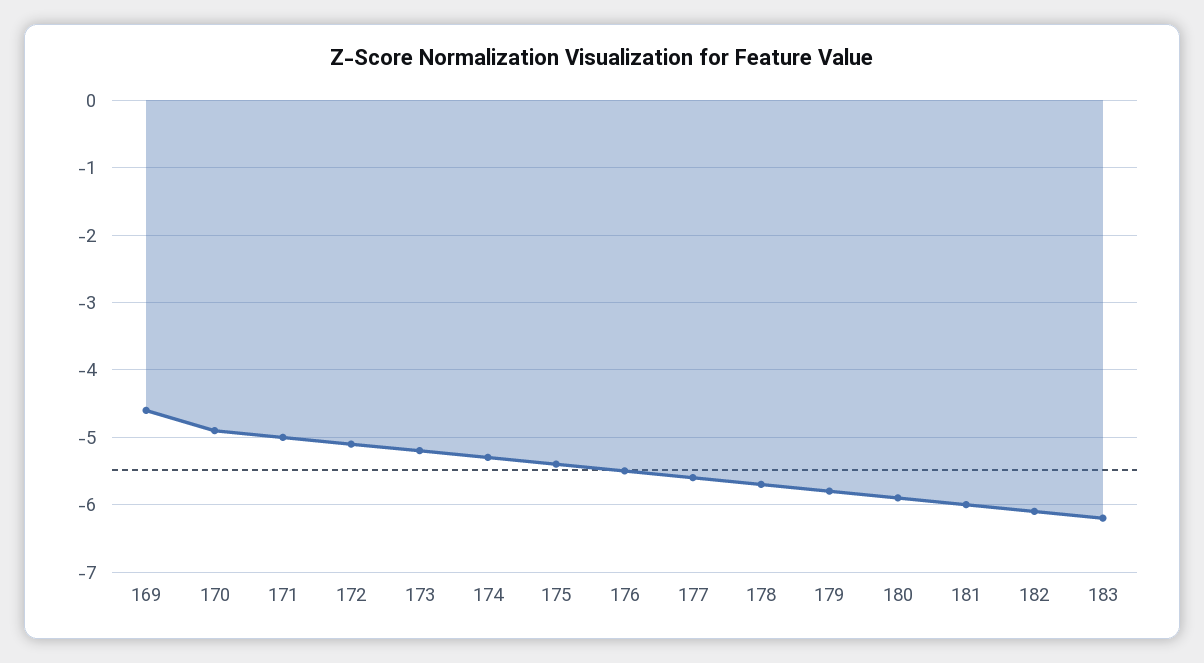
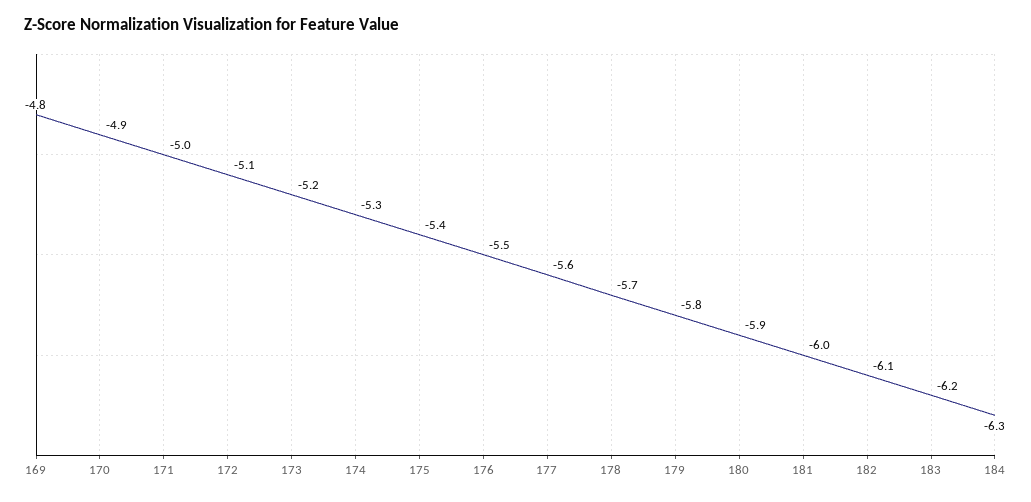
169: -4.6 -> -4.8
184: none -> -6.3

